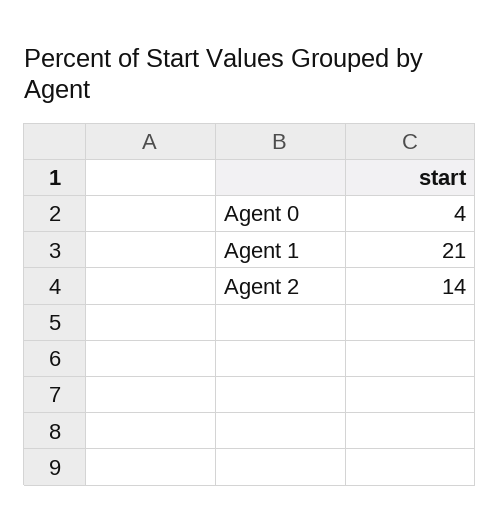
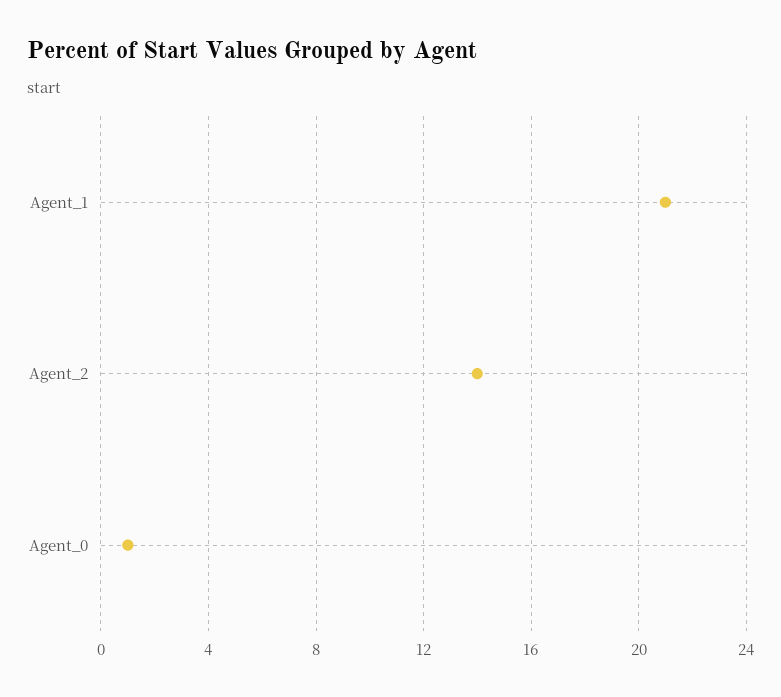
Agent 0: 4 -> 1

